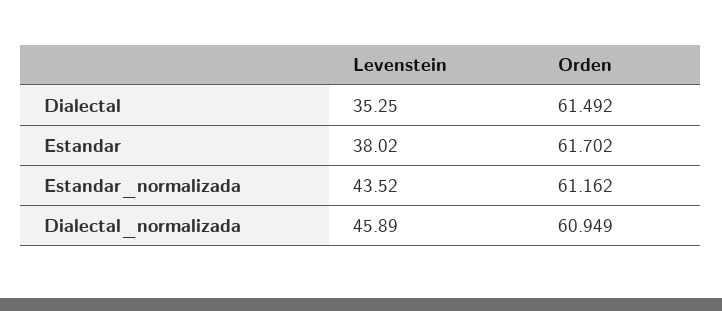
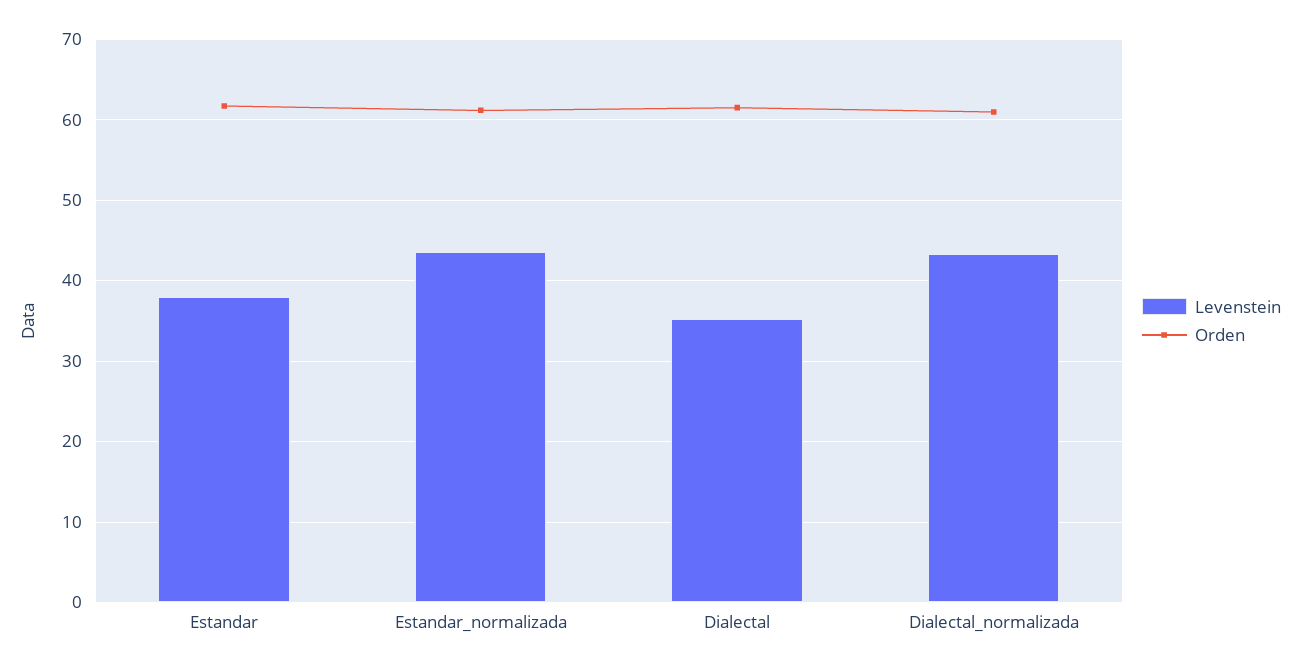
Levenstein, Dialectal_normalizada: 45.89 -> 43

